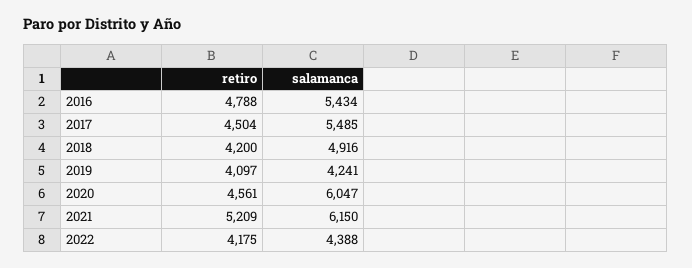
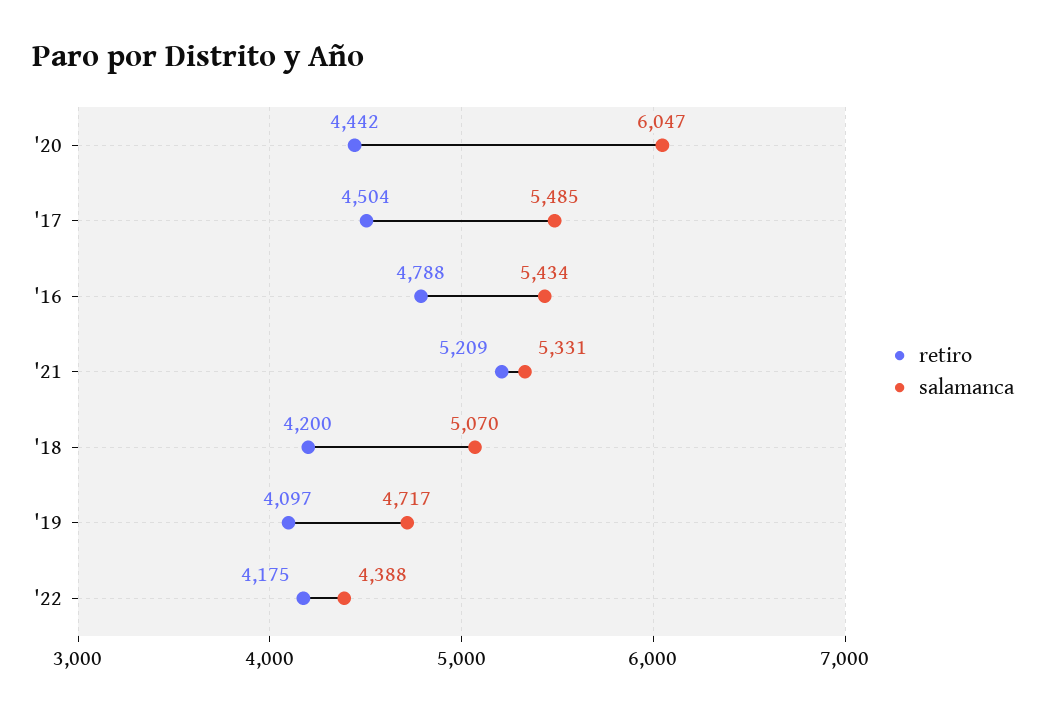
salamanca, 2018: 4916 -> 5070
salamanca, 2019: 4241 -> 4717
retiro, 2020: 4561 -> 4442
salamanca, 2021: 6150 -> 5331

